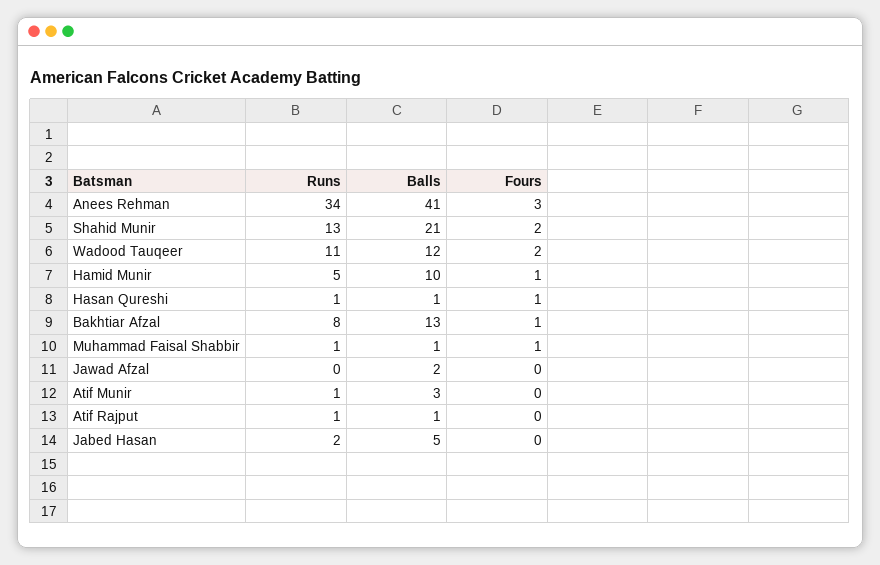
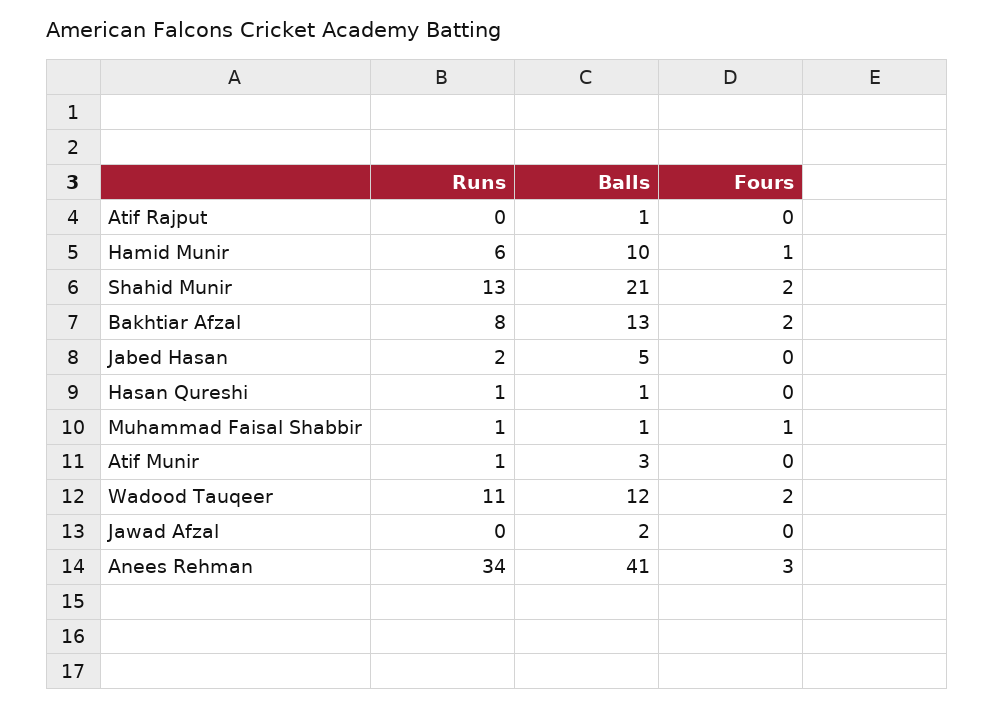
Runs, Hamid Munir: 5 -> 6
Fours, Hasan Qureshi: 1 -> 0
Fours, Bakhtiar Afzal: 1 -> 2
Runs, Atif Rajput: 1 -> 0

